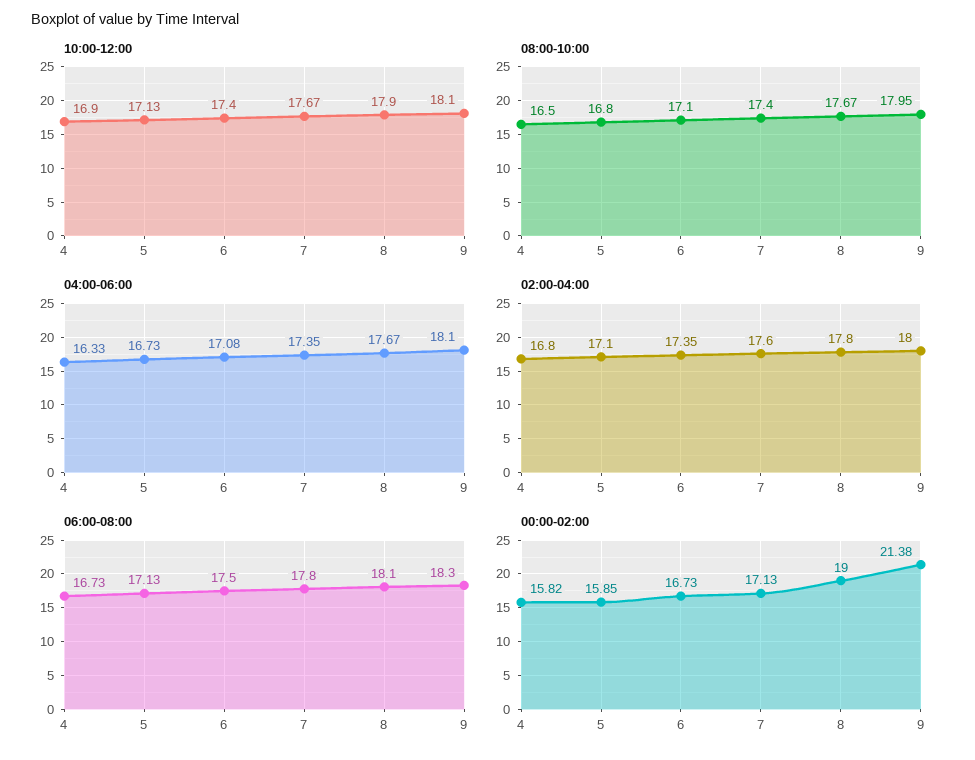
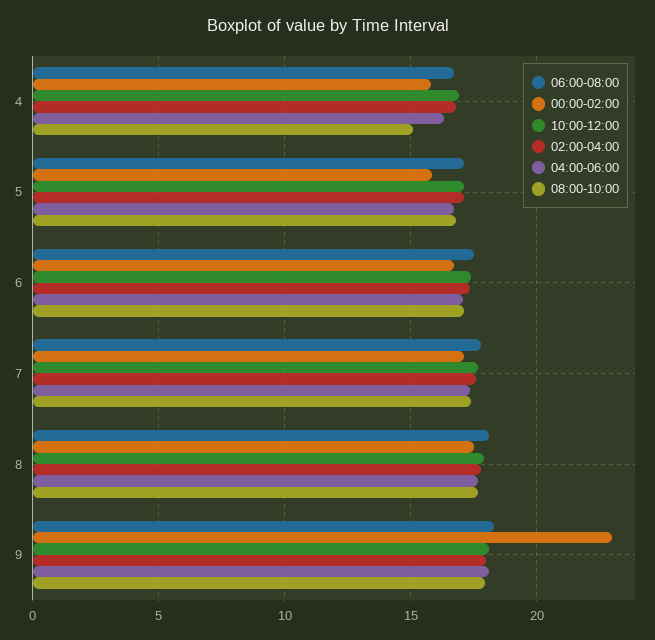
08:00-10:00, 4: 16.5 -> 15
00:00-02:00, 8: 19 -> 17.5
00:00-02:00, 9: 21.38 -> 23

